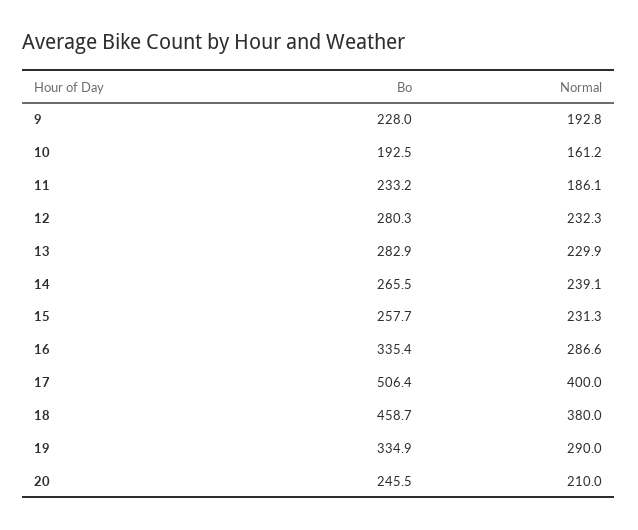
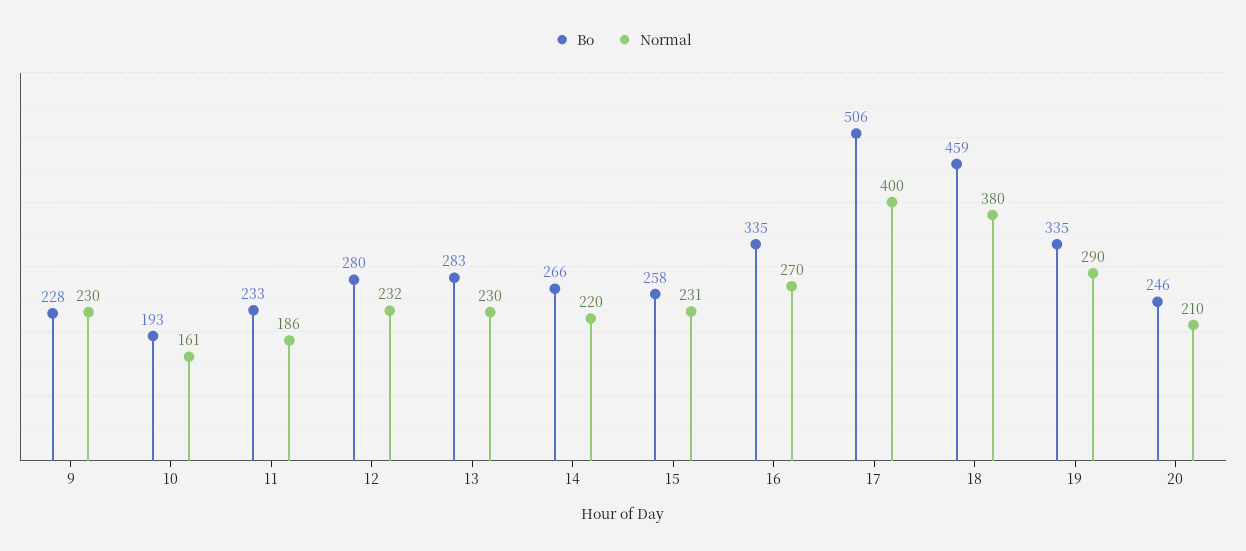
Normal, 9: 192.8 -> 230
Normal, 14: 239.1 -> 220
Normal, 16: 286.6 -> 270

